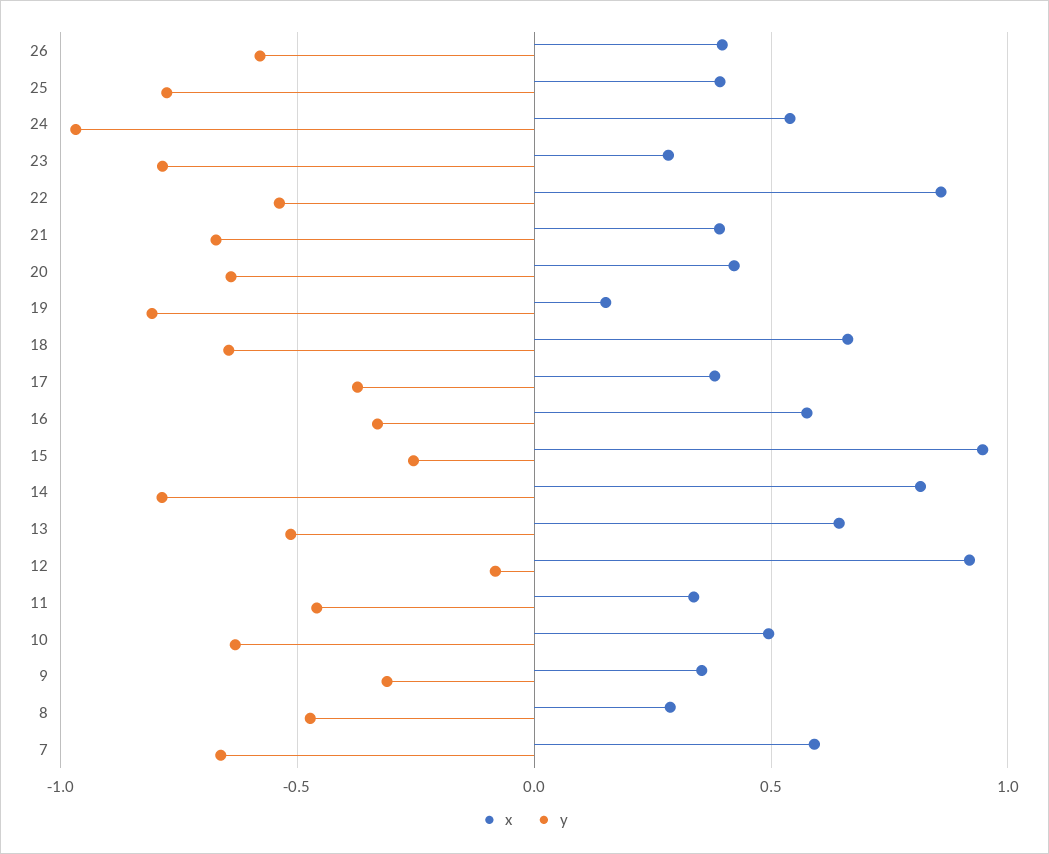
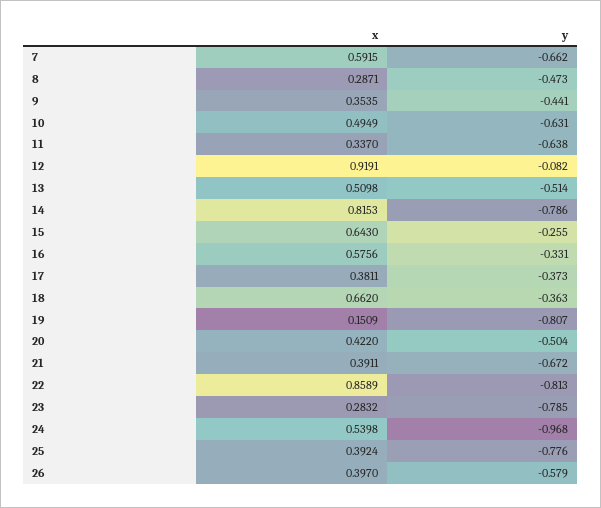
y, 22: -0.55 -> -0.813
y, 20: -0.65 -> -0.504
y, 18: -0.65 -> -0.363
x, 15: 0.95 -> 0.643
x, 13: 0.65 -> 0.5098
y, 11: -0.45 -> -0.638
y, 9: -0.3 -> -0.441

